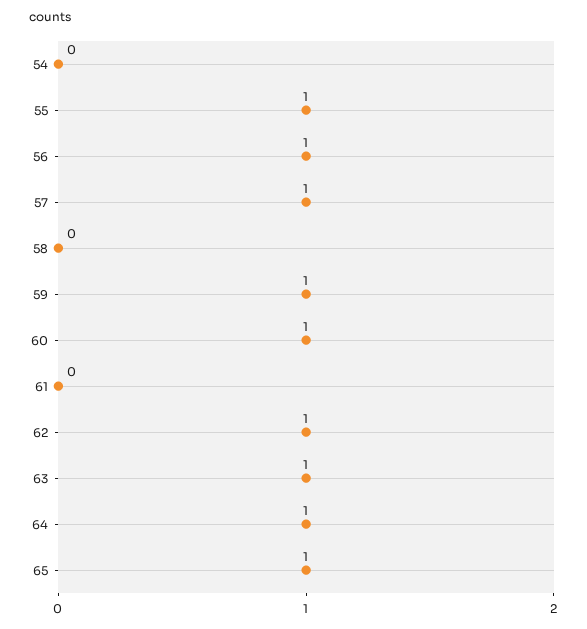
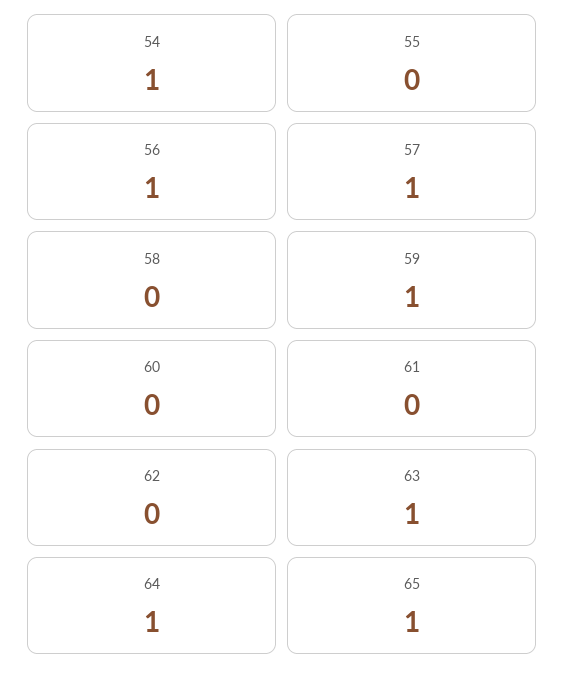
54: 0 -> 1
55: 1 -> 0
60: 1 -> 0
62: 1 -> 0

